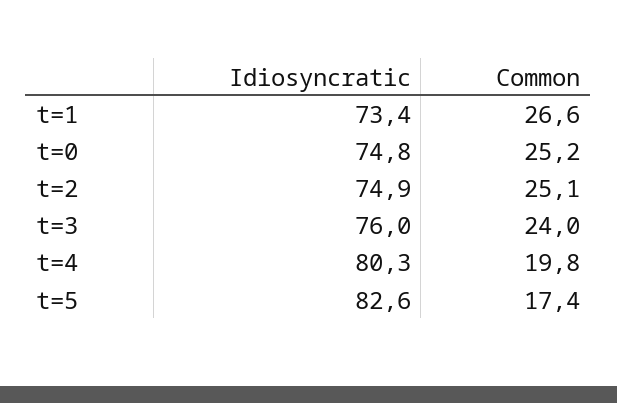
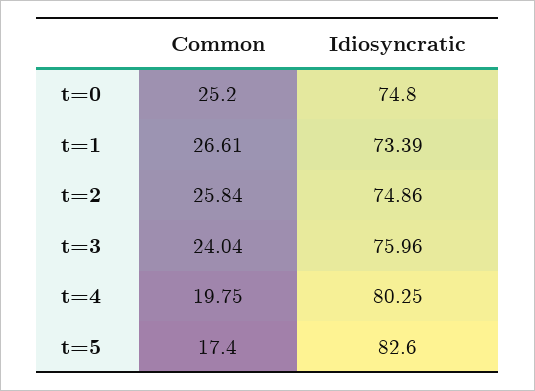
Common, t=2: 25.1 -> 25.84

